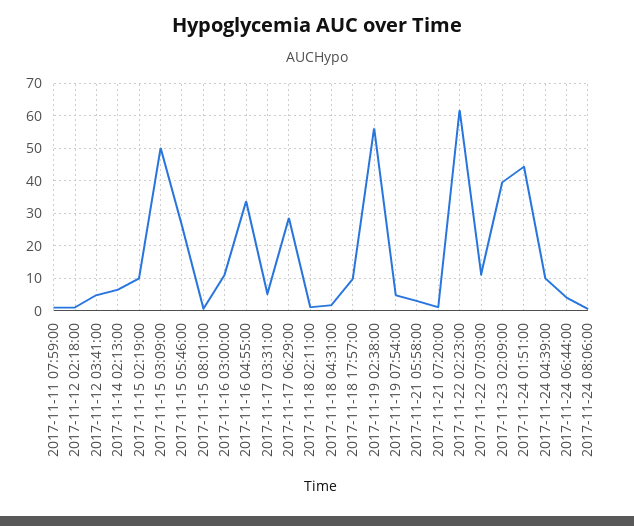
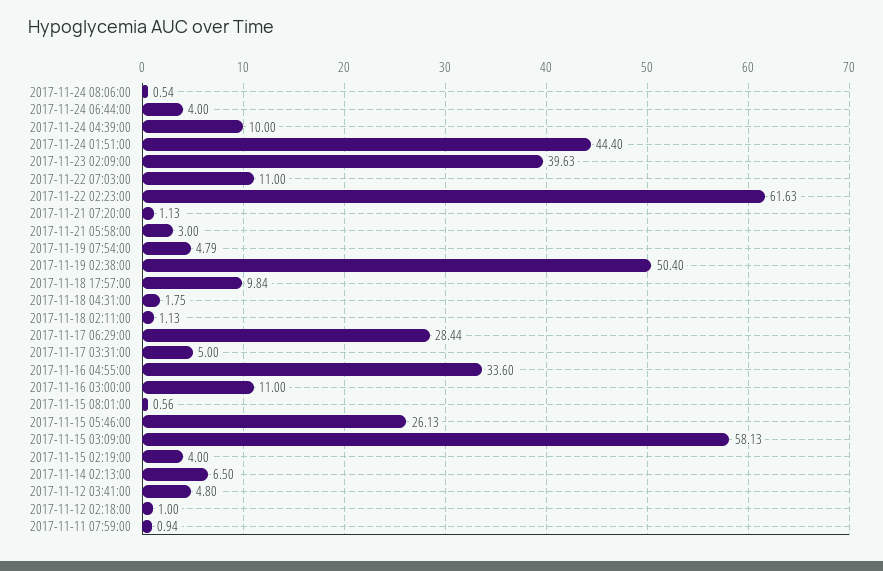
2017-11-15 02:19:00: 10 -> 4
2017-11-15 03:09:00: 50 -> 58.13
2017-11-19 02:38:00: 56 -> 50.4

